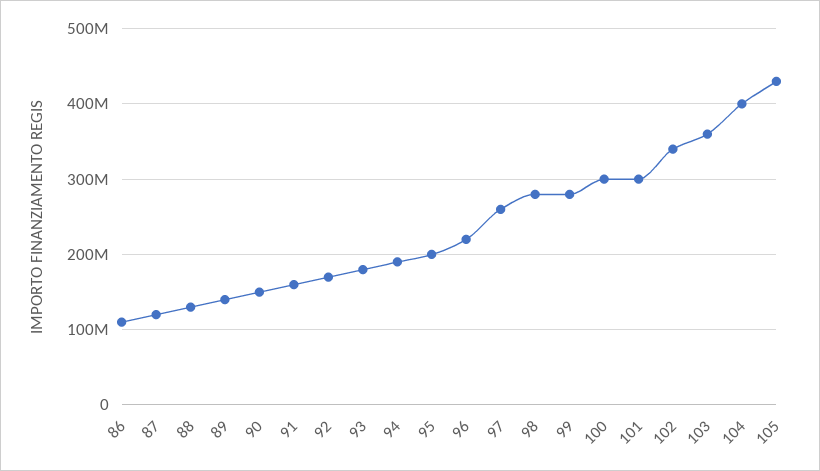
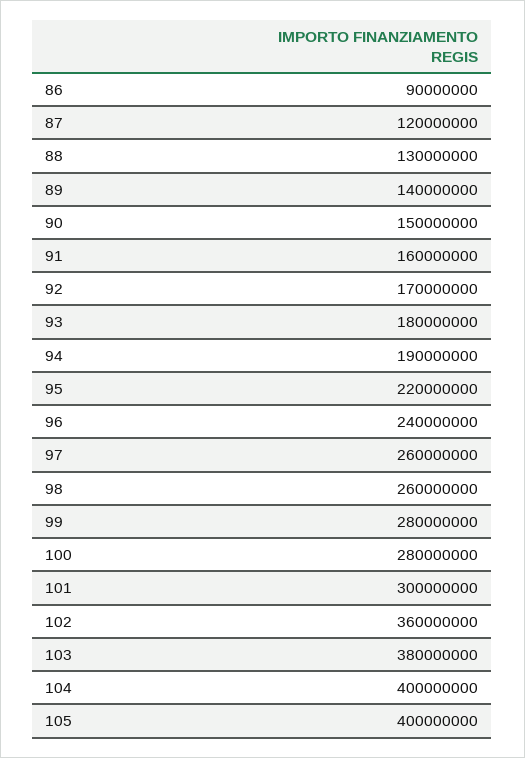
86: 110000000 -> 90000000
95: 200000000 -> 220000000
96: 220000000 -> 240000000
98: 280000000 -> 260000000
100: 300000000 -> 280000000
102: 340000000 -> 360000000
103: 360000000 -> 380000000
105: 430000000 -> 400000000

